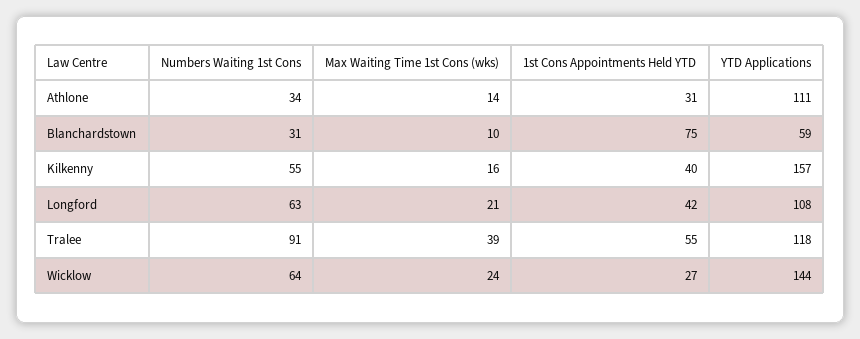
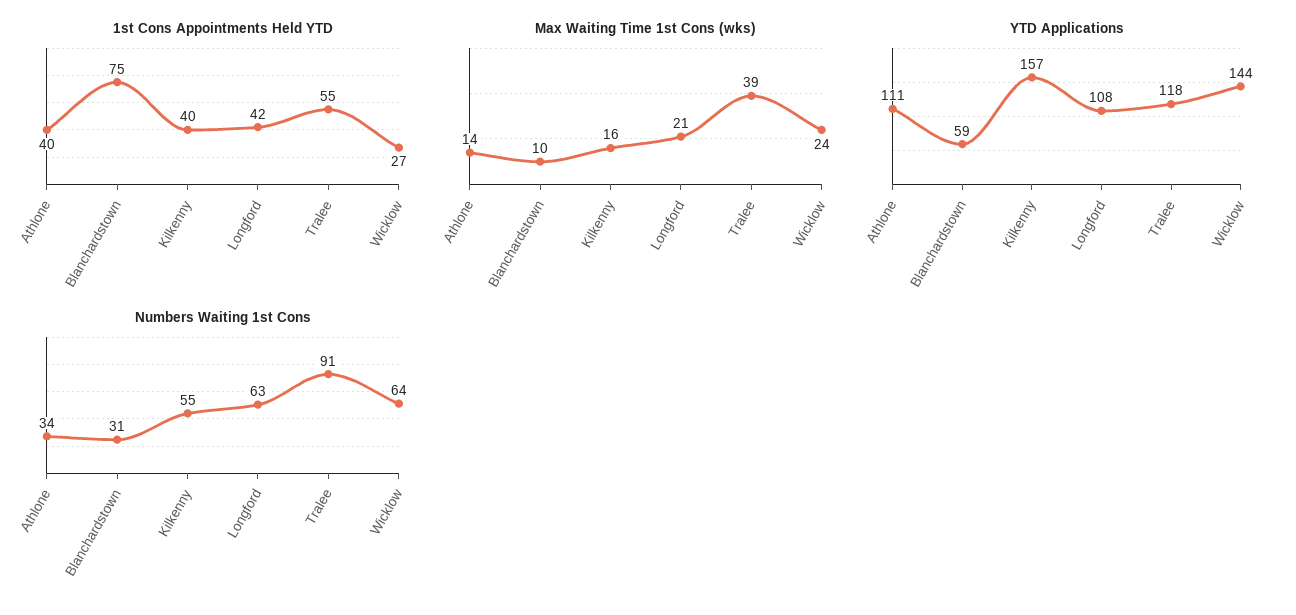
1st Cons Appointments Held YTD, Athlone: 31 -> 40

